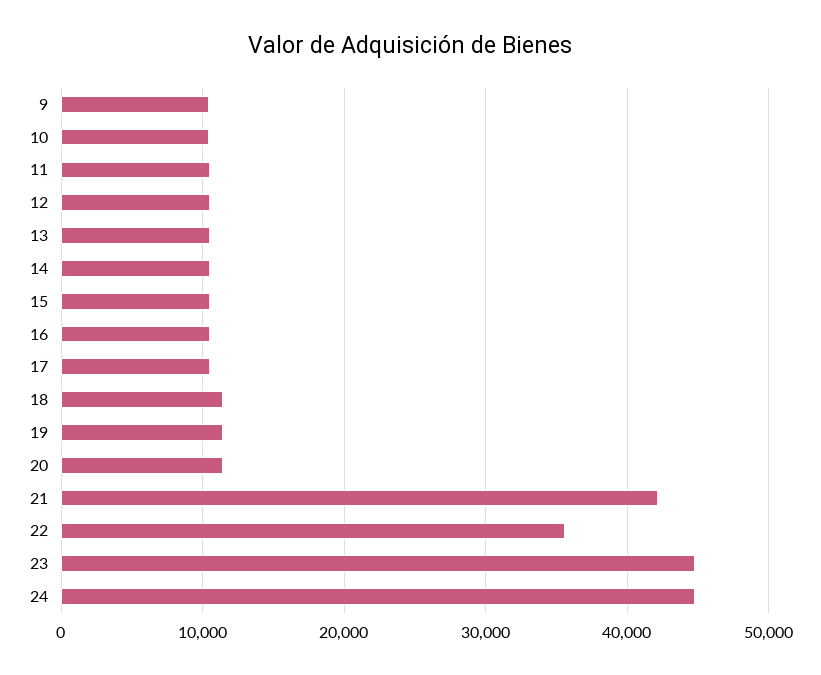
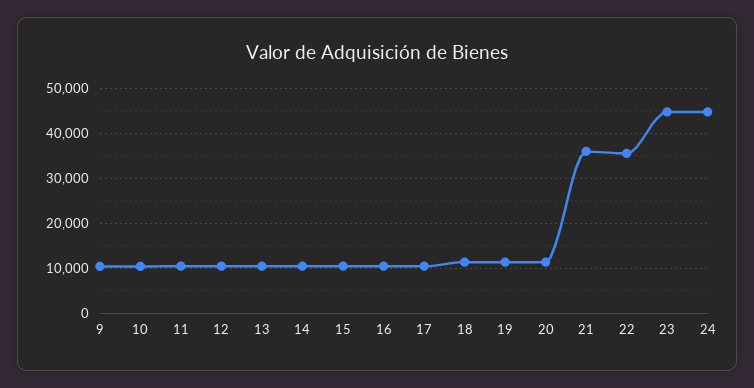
21: 42000 -> 36000

